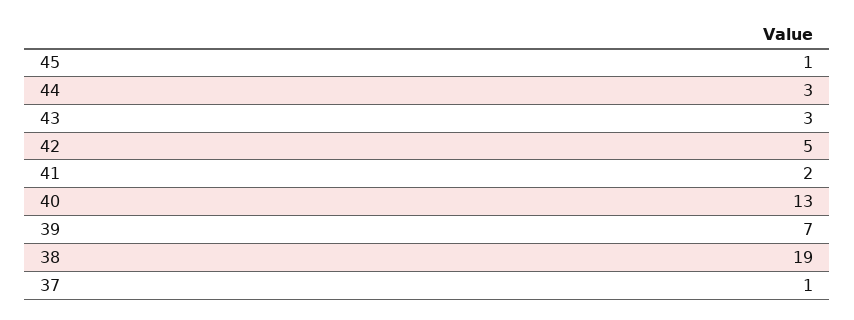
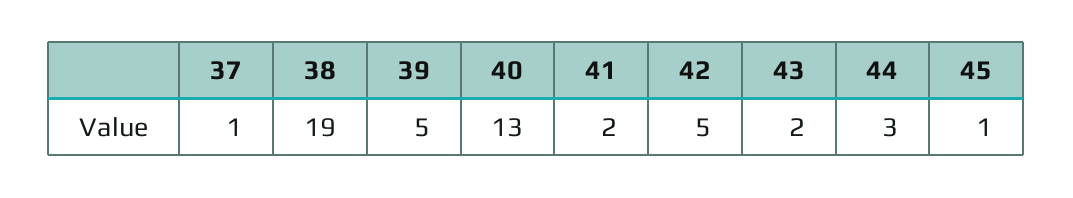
43: 3 -> 2
39: 7 -> 5

